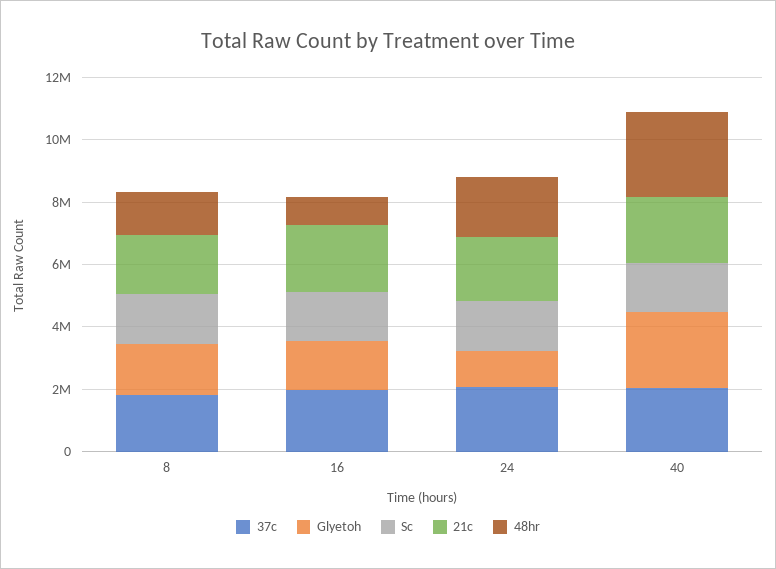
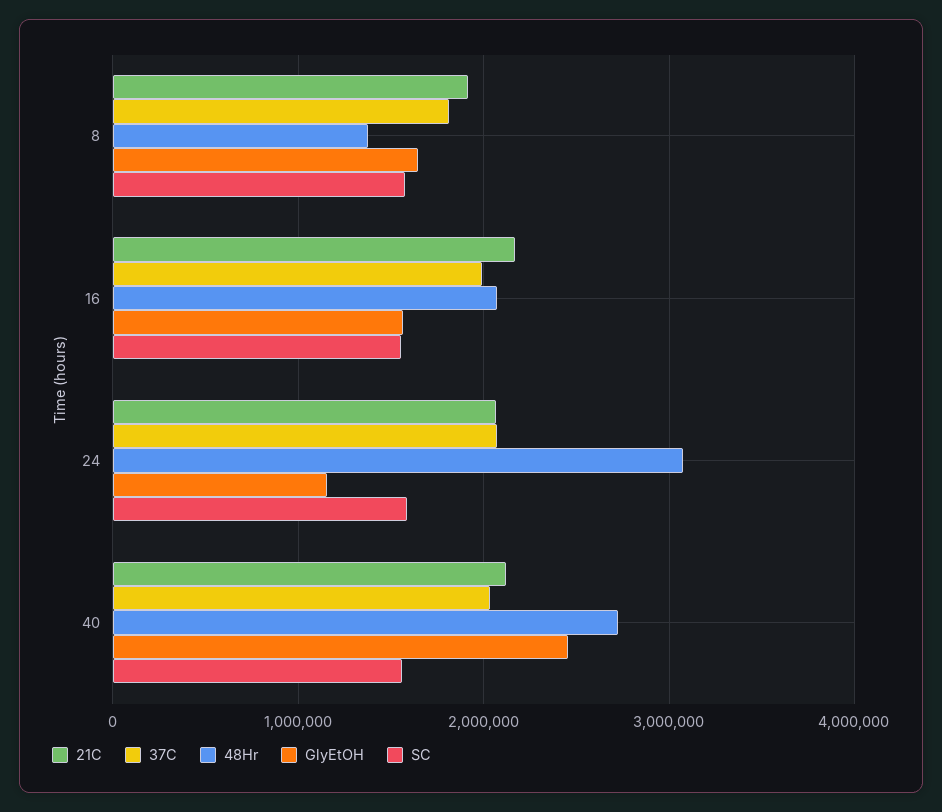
48hr, 16: 1000000 -> 2100000
48hr, 24: 2000000 -> 3100000

